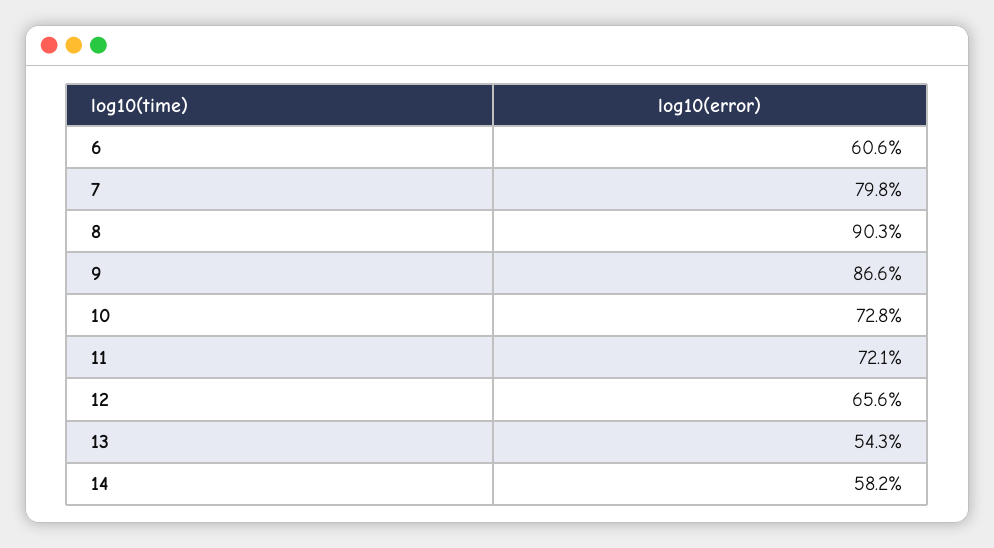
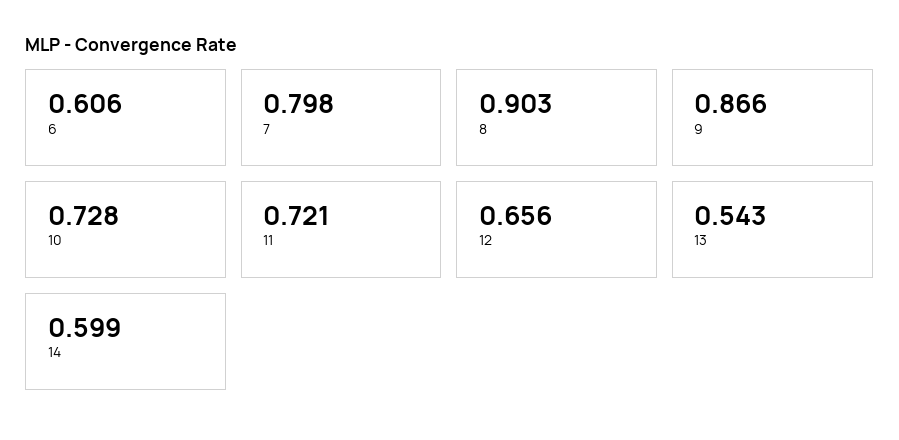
14: 0.582 -> 0.599

